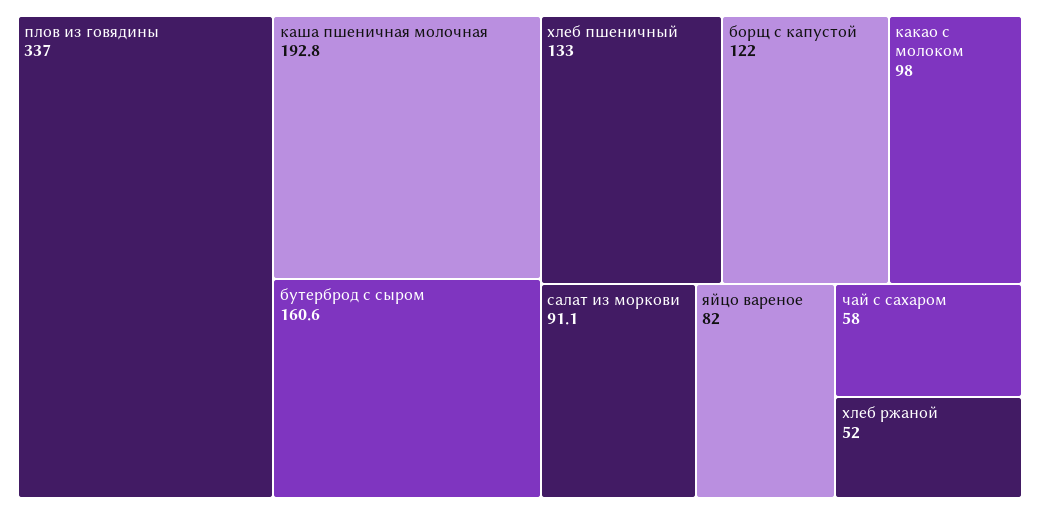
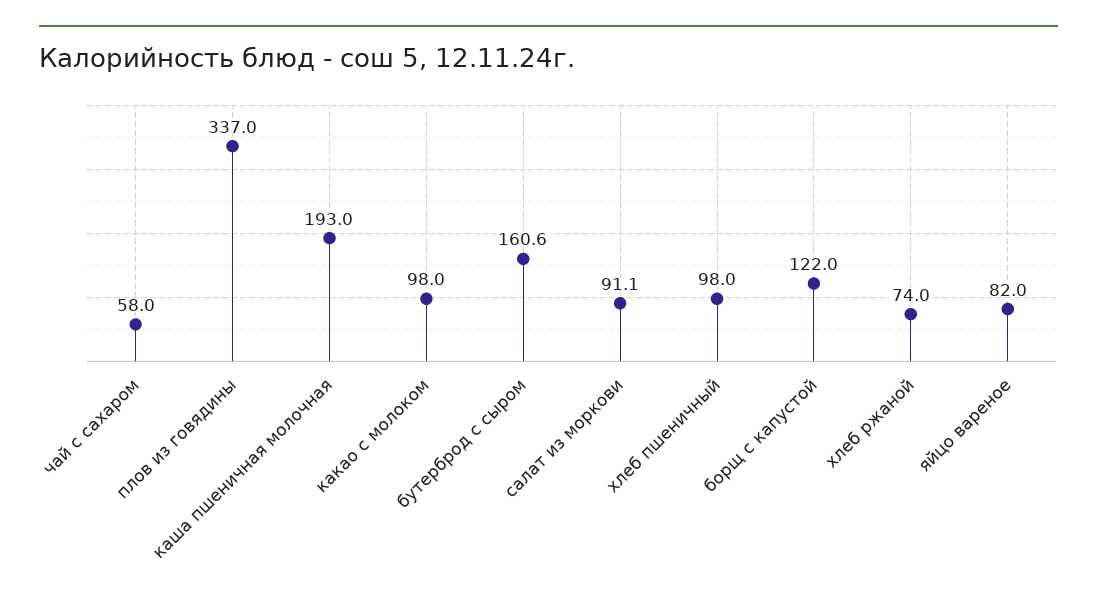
каша пшеничная молочная: 192.8 -> 193
хлеб пшеничный: 133 -> 98
хлеб ржаной: 52 -> 74

